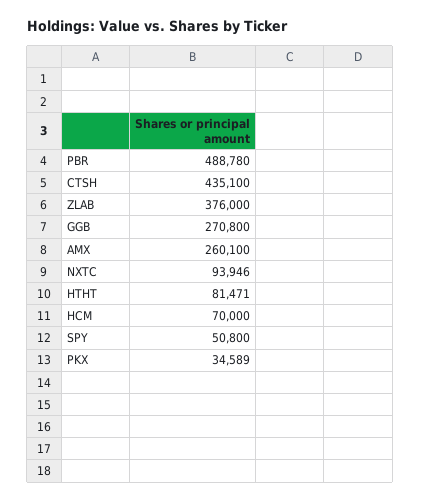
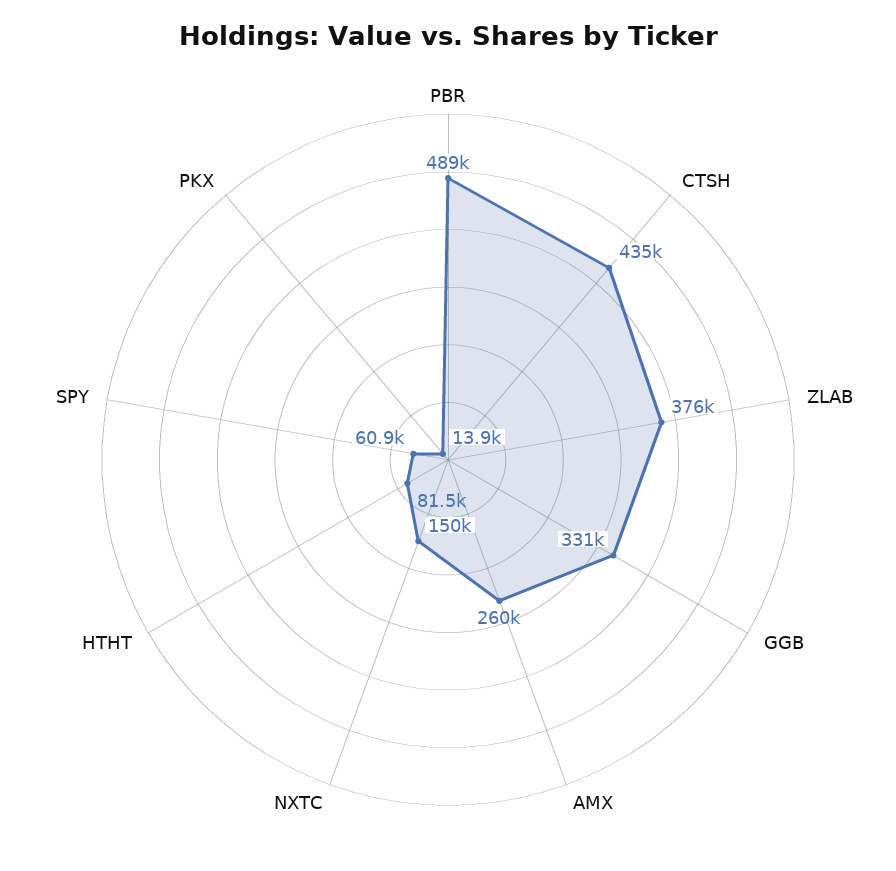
GGB: 270800 -> 331000
NXTC: 93946 -> 150000
HCM: 70000 -> none
SPY: 50800 -> 60900
PKX: 34589 -> 13900

